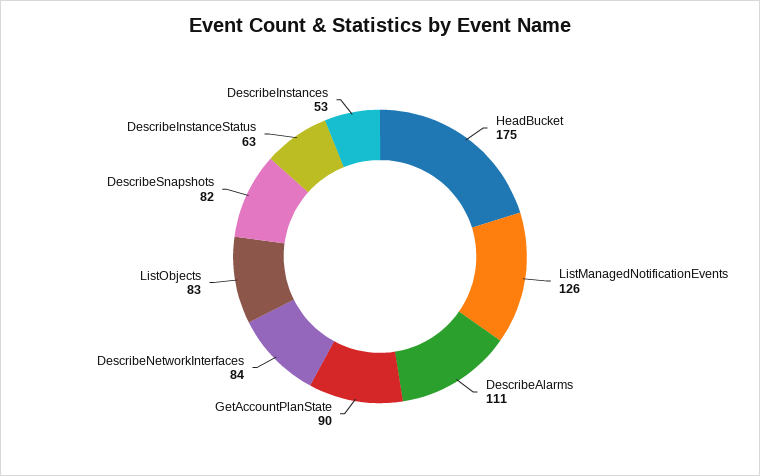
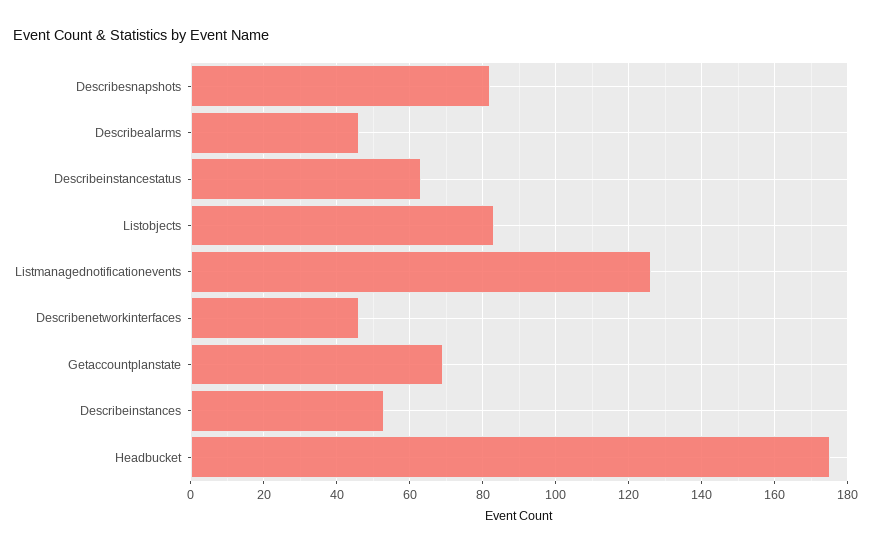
DescribeAlarms: 111 -> 45
GetAccountPlanState: 90 -> 70
DescribeNetworkInterfaces: 84 -> 45

